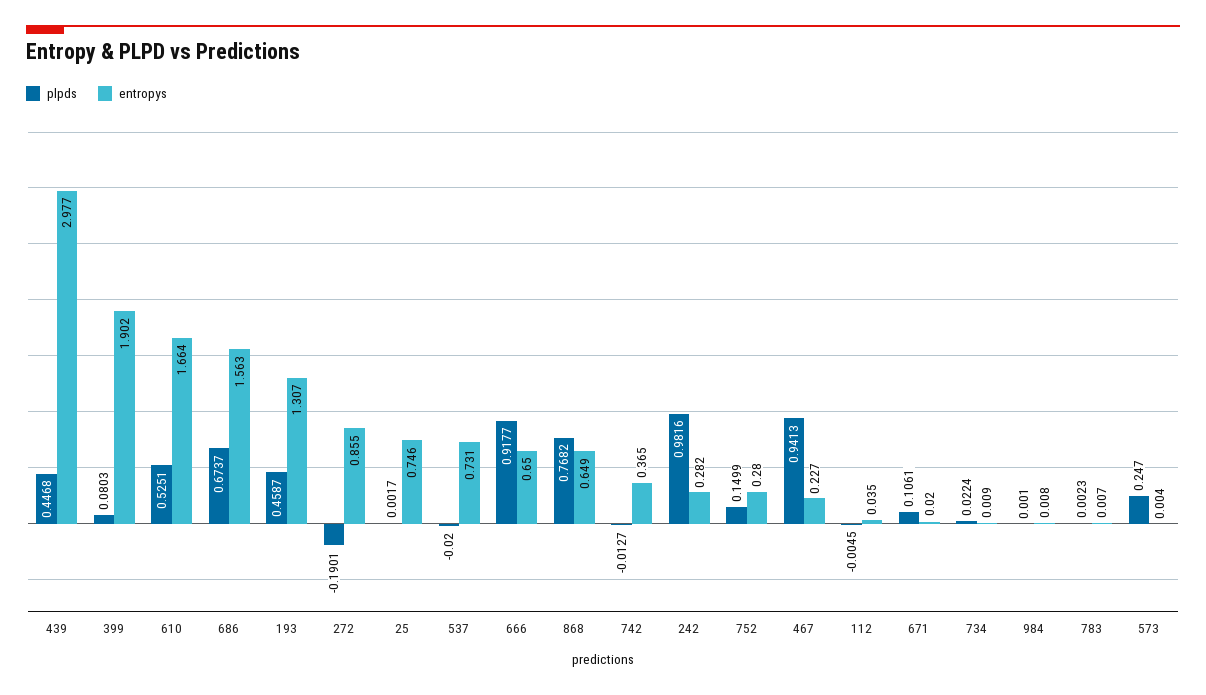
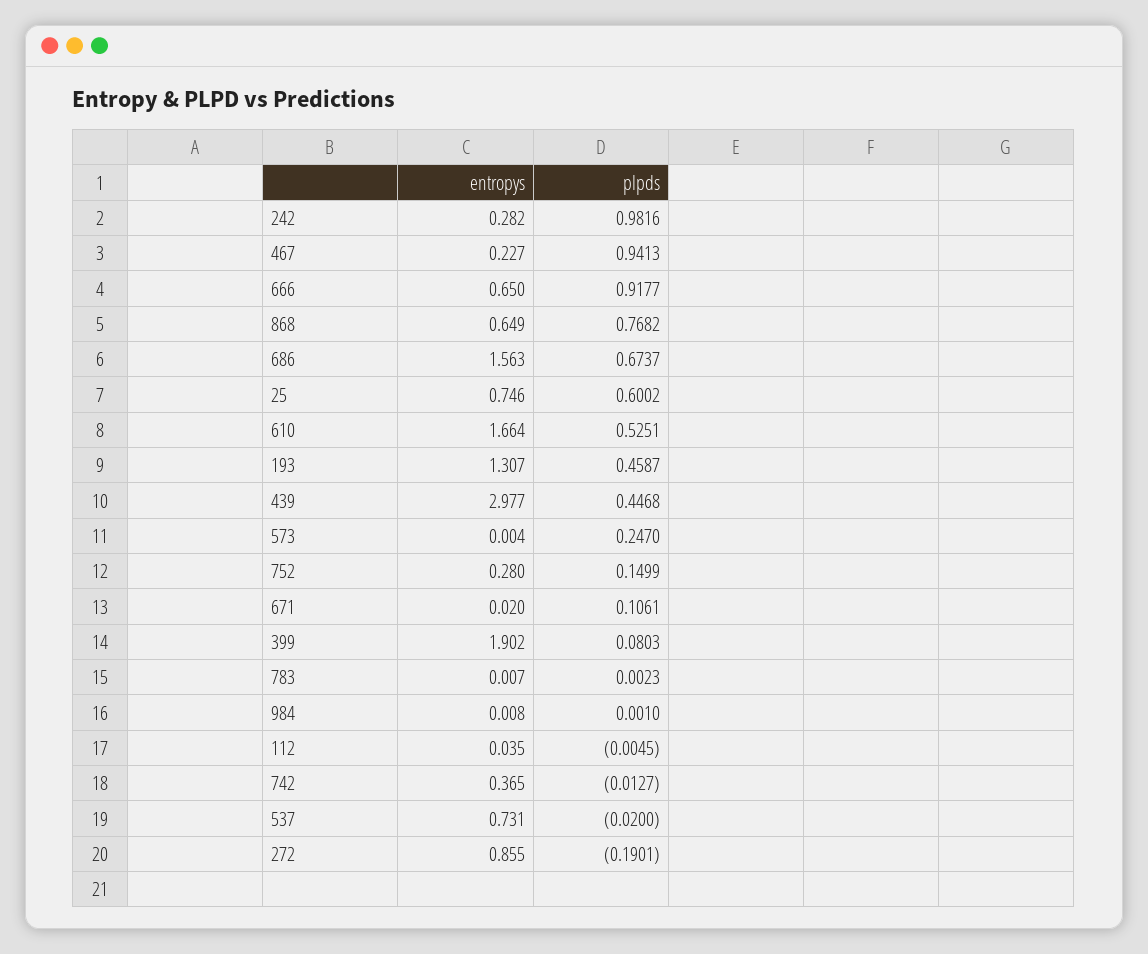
plpds, 25: 0.0017 -> 0.6002
plpds, 734: 0.0224 -> none
entropys, 734: 0.009 -> none

